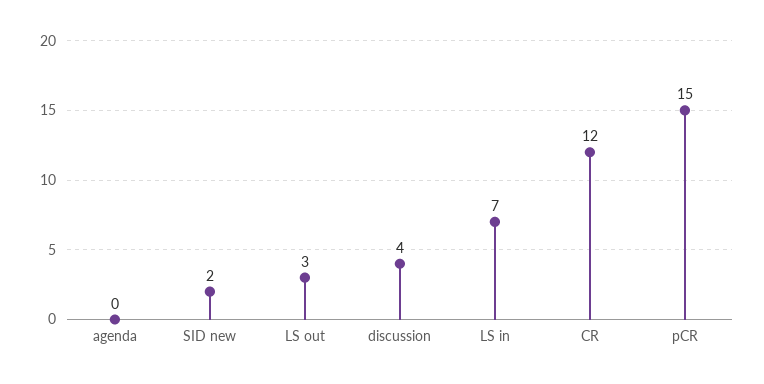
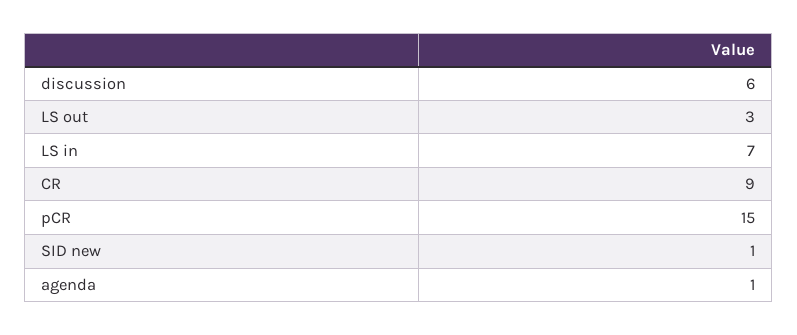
agenda: 0 -> 1
SID new: 2 -> 1
discussion: 4 -> 6
CR: 12 -> 9

